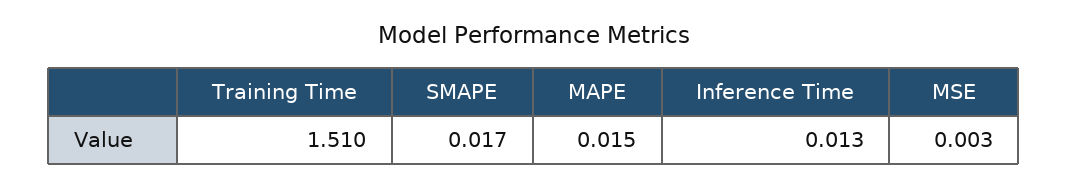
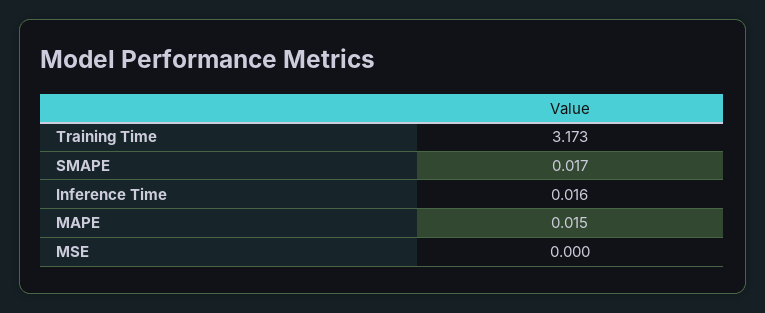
Training Time: 1.51 -> 3.173
Inference Time: 0.013 -> 0.016
MSE: 0.003 -> 0

